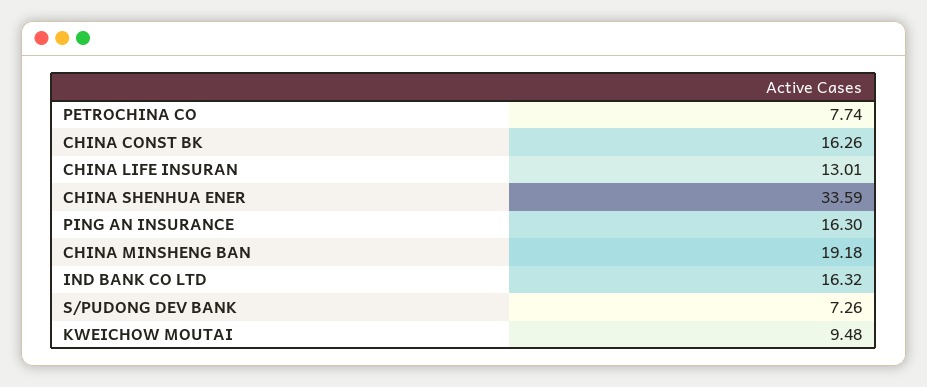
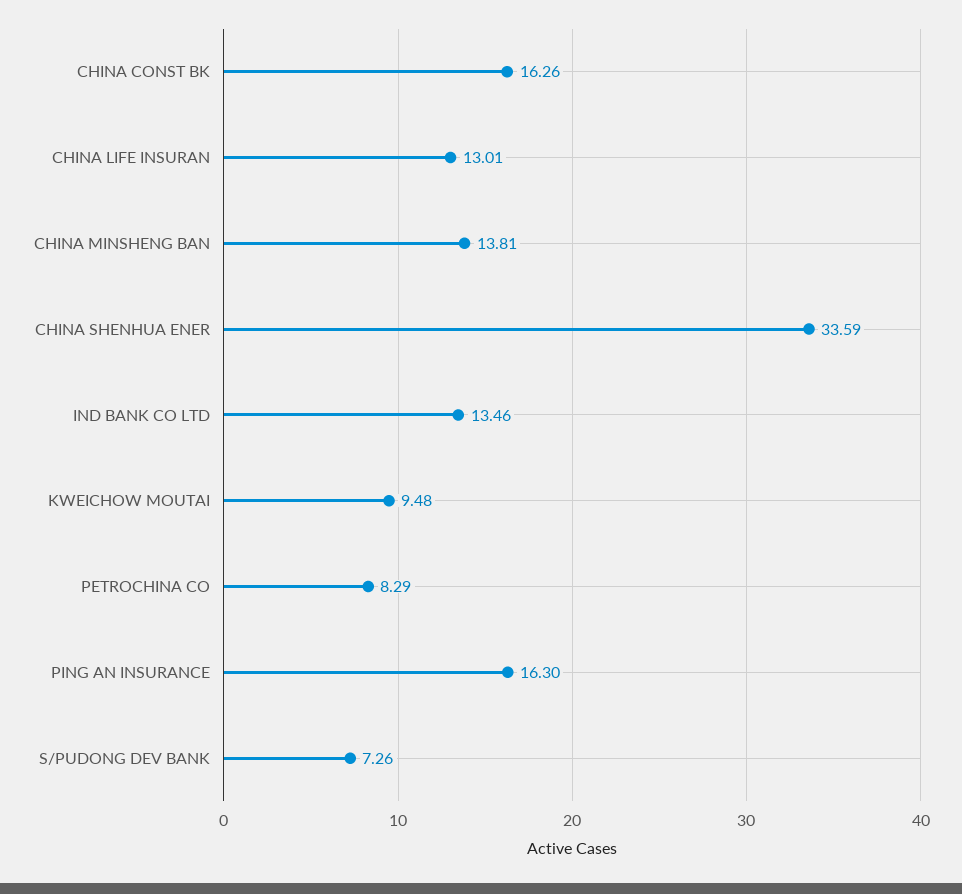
PETROCHINA CO: 7.74 -> 8.29
CHINA MINSHENG BAN: 19.18 -> 13.81
IND BANK CO LTD: 16.32 -> 13.46

